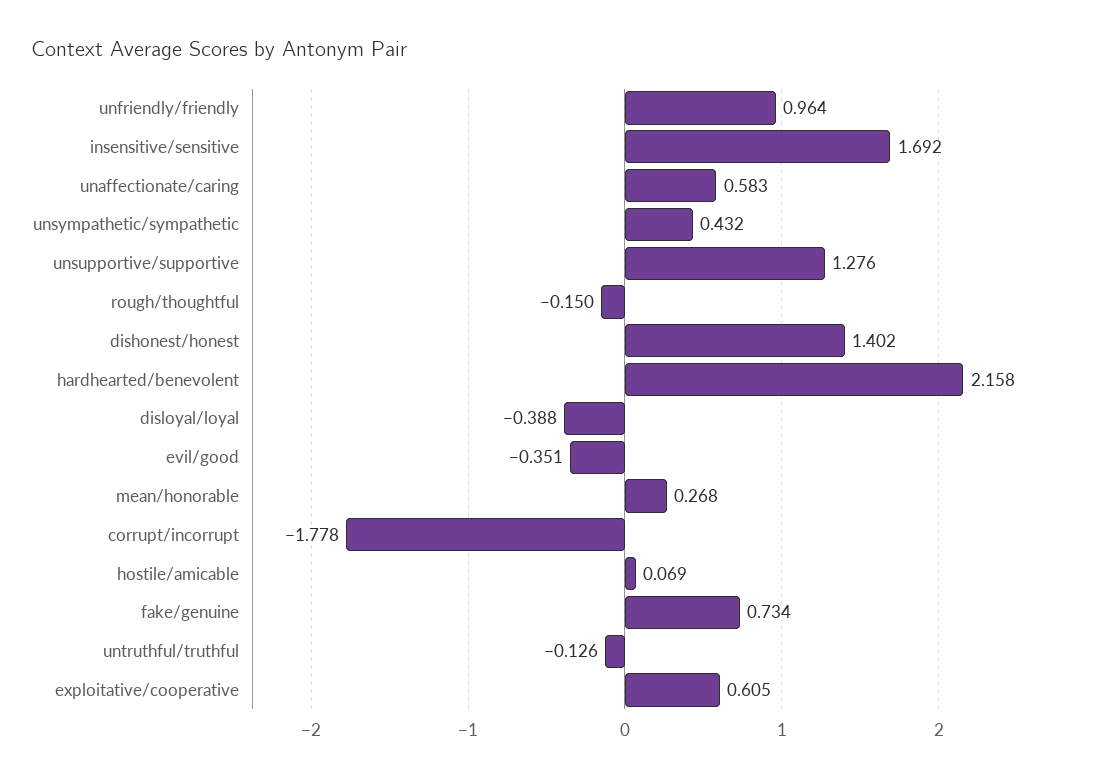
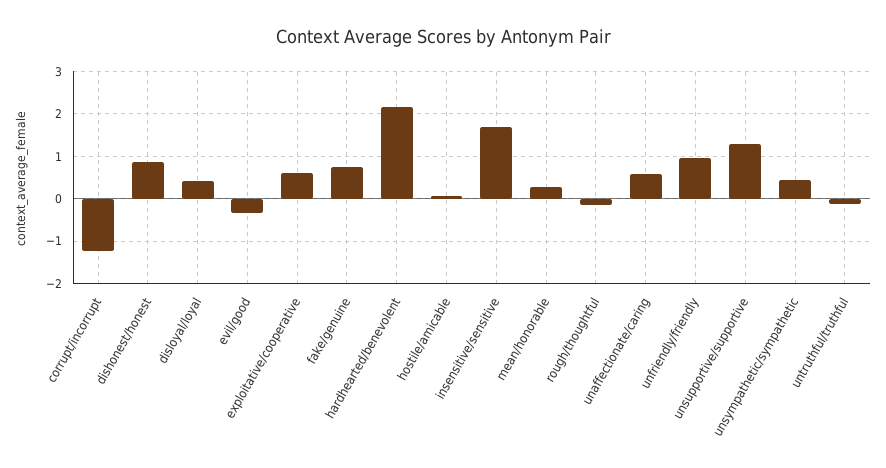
dishonest/honest: 1.402 -> 0.8
disloyal/loyal: -0.388 -> 0.4
corrupt/incorrupt: -1.778 -> -1.2

